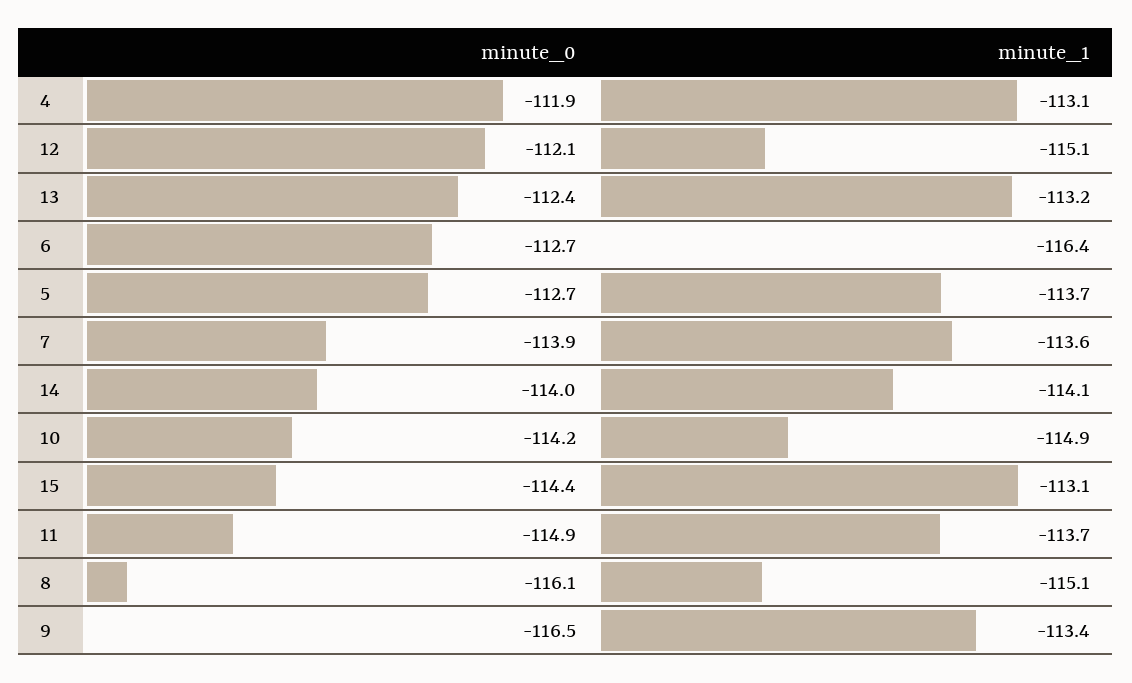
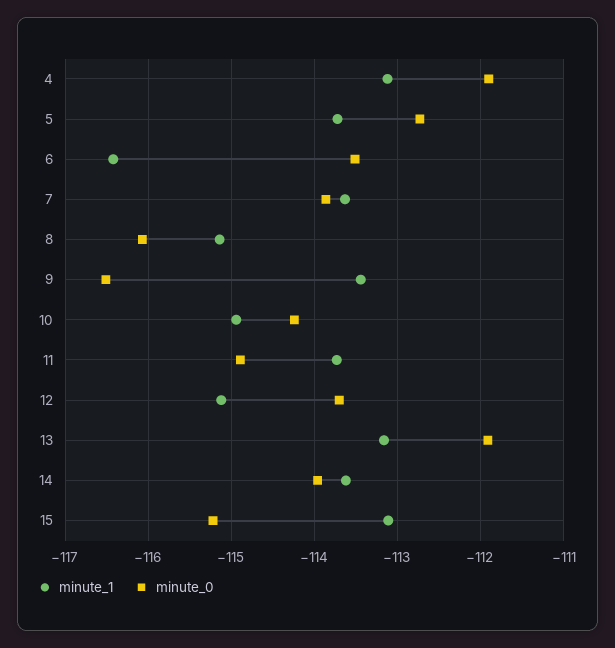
minute_0, 12: -112.1 -> -113.7
minute_0, 13: -112.4 -> -111.9
minute_0, 6: -112.7 -> -113.5
minute_1, 14: -114.1 -> -113.6
minute_0, 15: -114.4 -> -115.2

